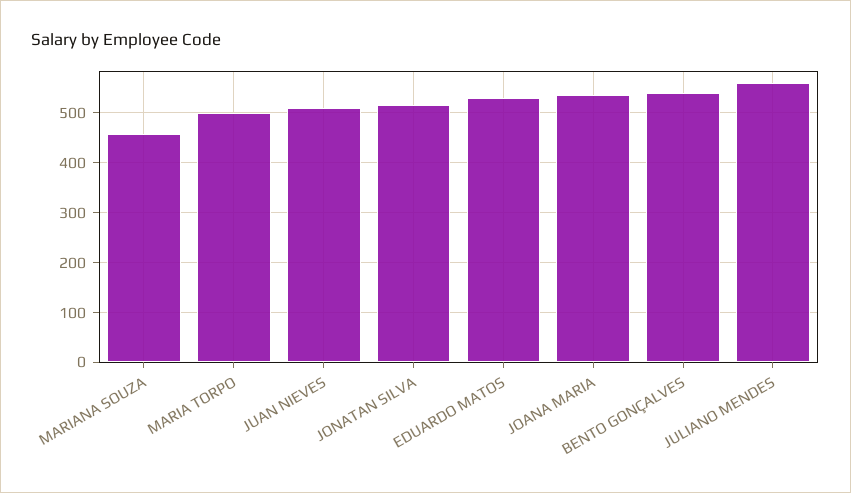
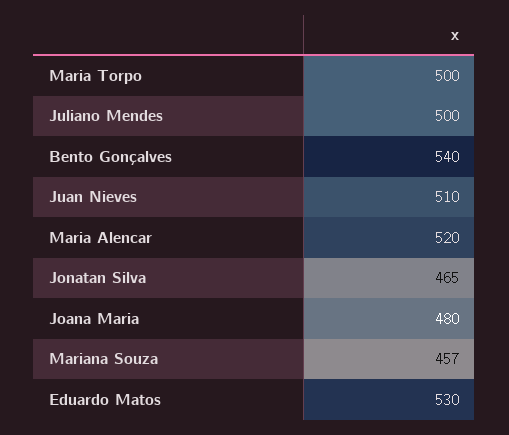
JONATAN SILVA: 520 -> 465
JOANA MARIA: 540 -> 480
JULIANO MENDES: 560 -> 500
Maria Alencar: none -> 520

